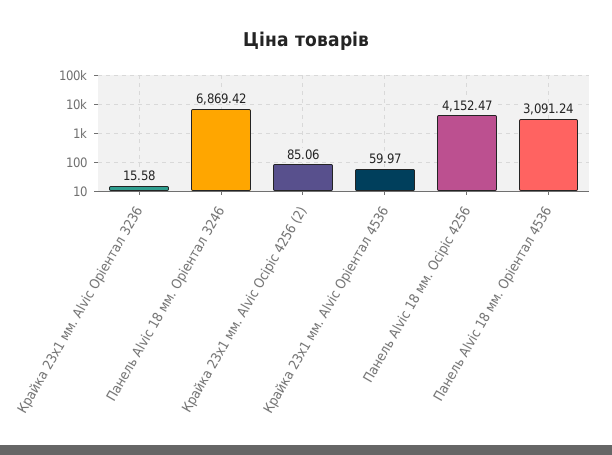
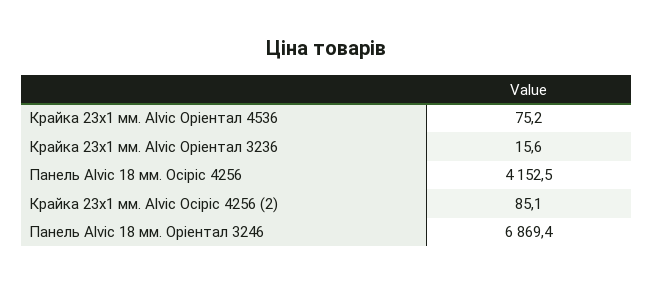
Крайка 23x1 мм. Alvic Oріентал 4536: 59.97 -> 75.2
Панель Alvic 18 мм. Oріентал 4536: 3091.24 -> none

